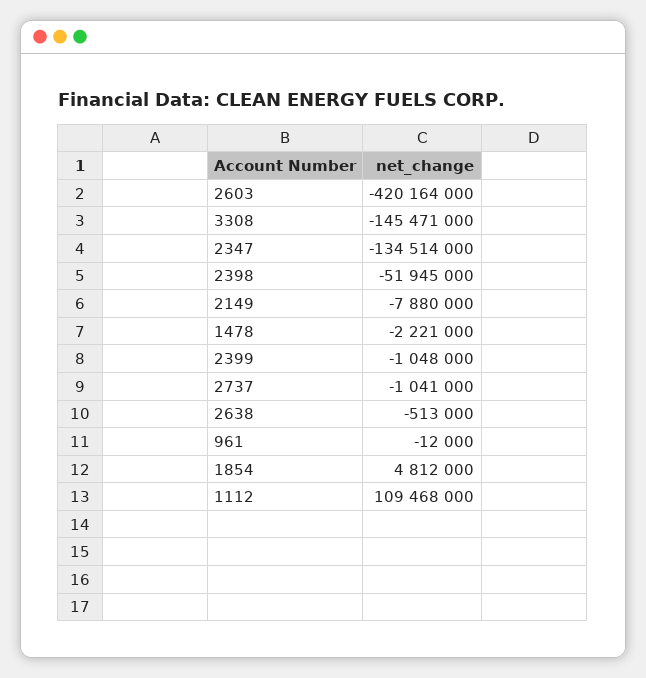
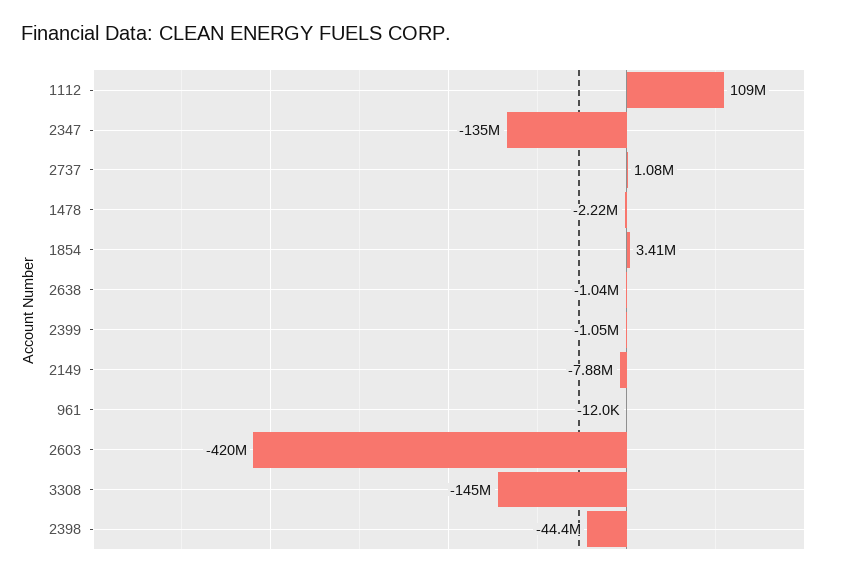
2398: -51945000 -> -44400000
2737: -1041000 -> 1080000
2638: -513000 -> -1040000
1854: 4812000 -> 3410000

